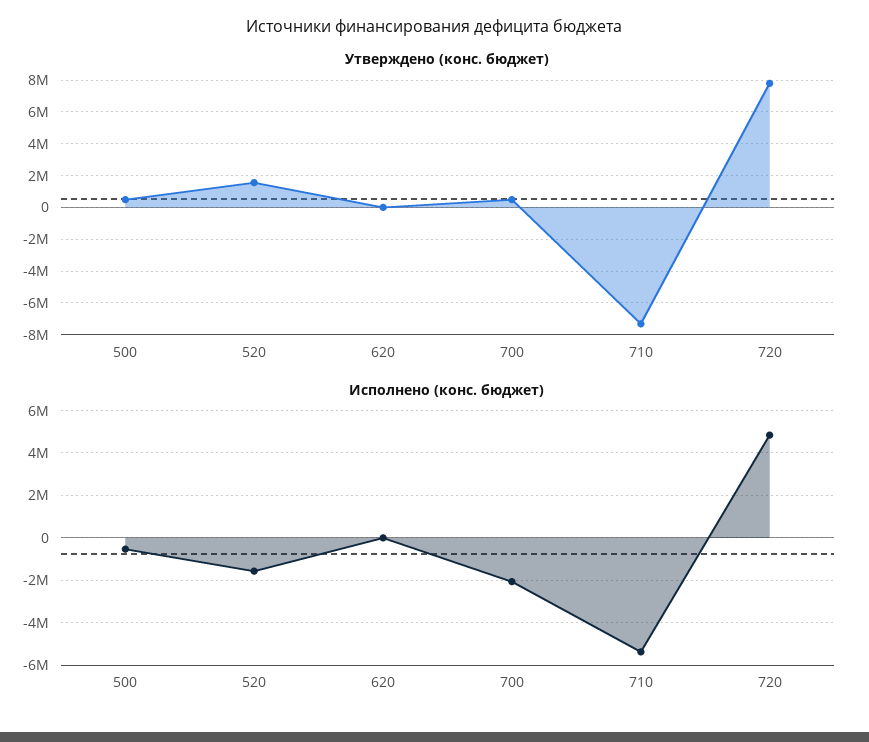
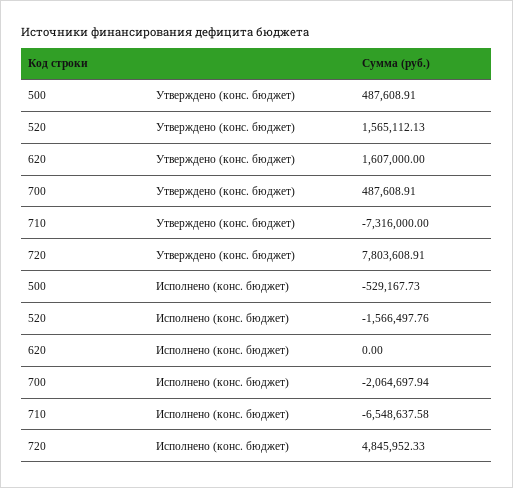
Утверждено (конс. бюджет), 620: 0 -> 1607000
Исполнено (конс. бюджет), 710: -5500000 -> -6548637.58

